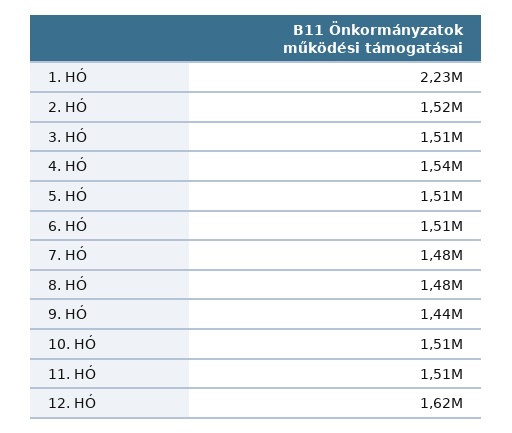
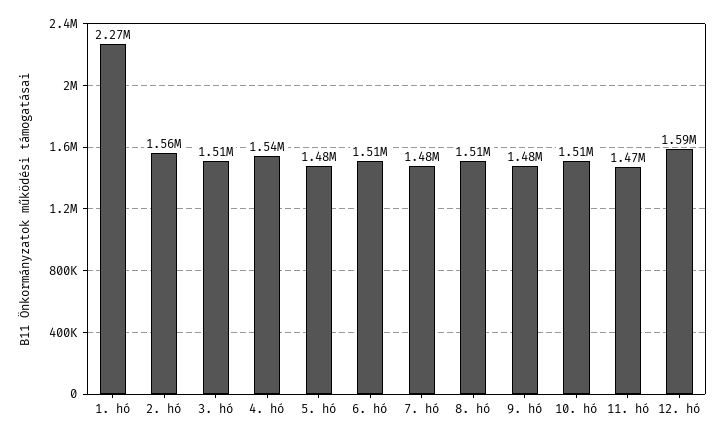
1. HÓ: 2230000 -> 2270000
2. HÓ: 1520000 -> 1560000
5. HÓ: 1510000 -> 1480000
8. HÓ: 1480000 -> 1510000
9. HÓ: 1440000 -> 1480000
11. HÓ: 1510000 -> 1470000
12. HÓ: 1620000 -> 1590000

